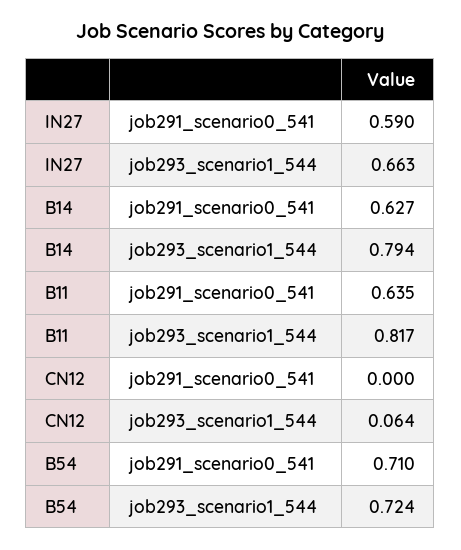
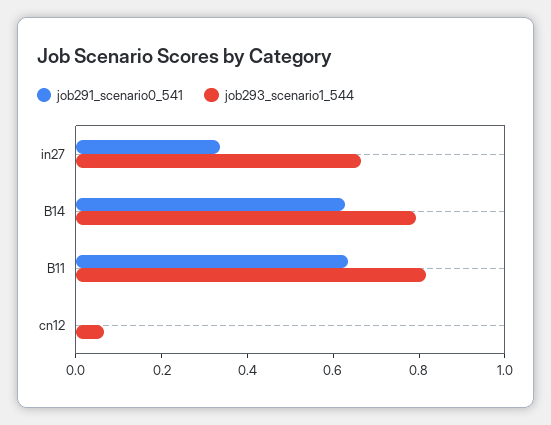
job291_scenario0_541, IN27: 0.59 -> 0.35
job291_scenario0_541, B54: 0.71 -> none
job293_scenario1_544, B54: 0.724 -> none

